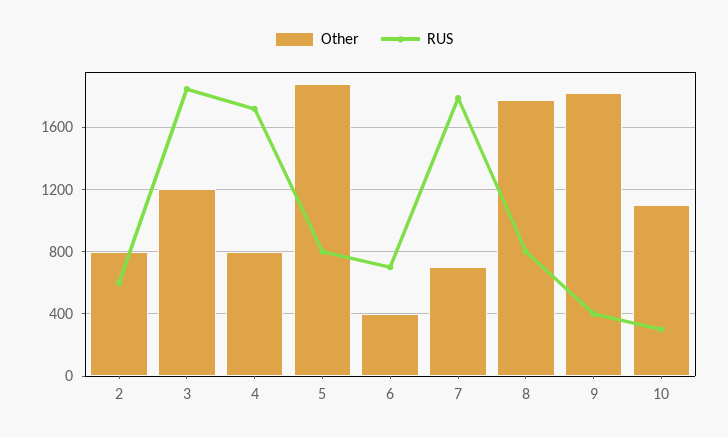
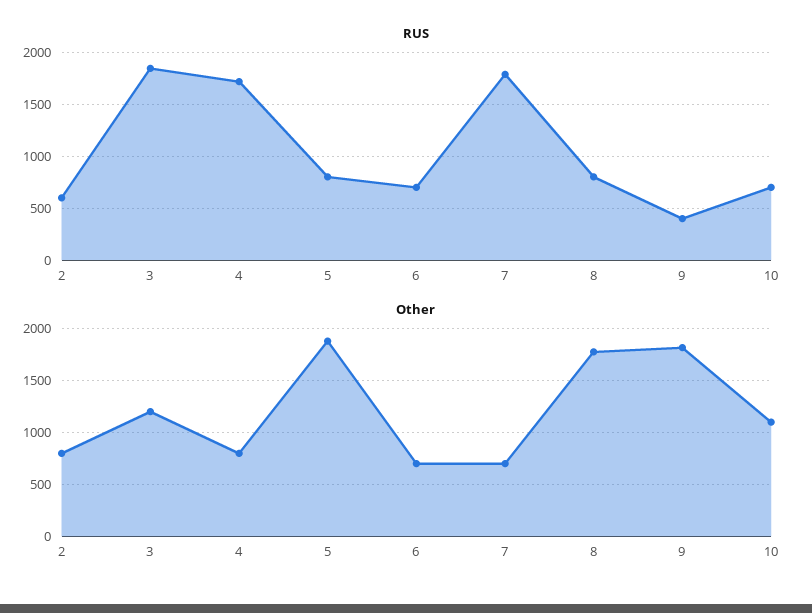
Other, 6: 400 -> 700
RUS, 10: 300 -> 700

